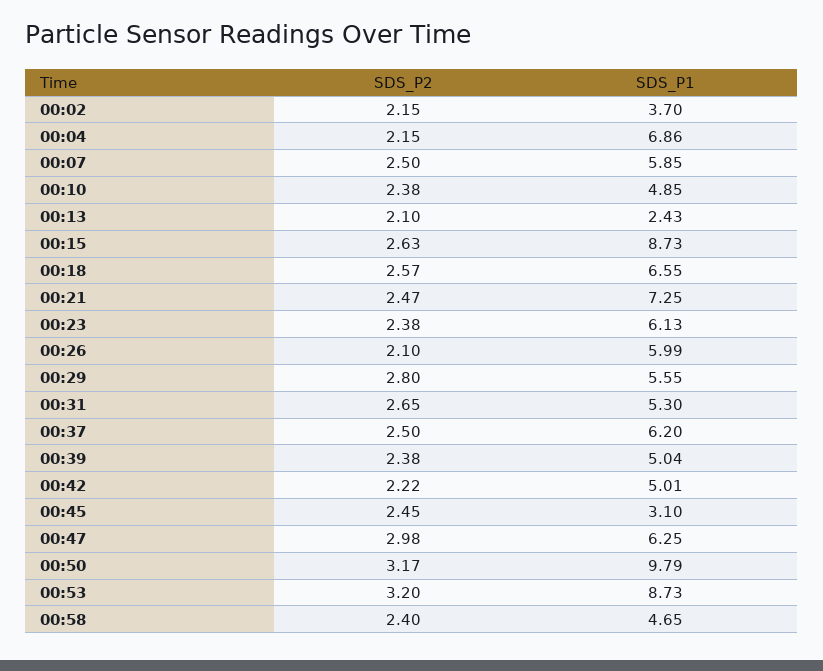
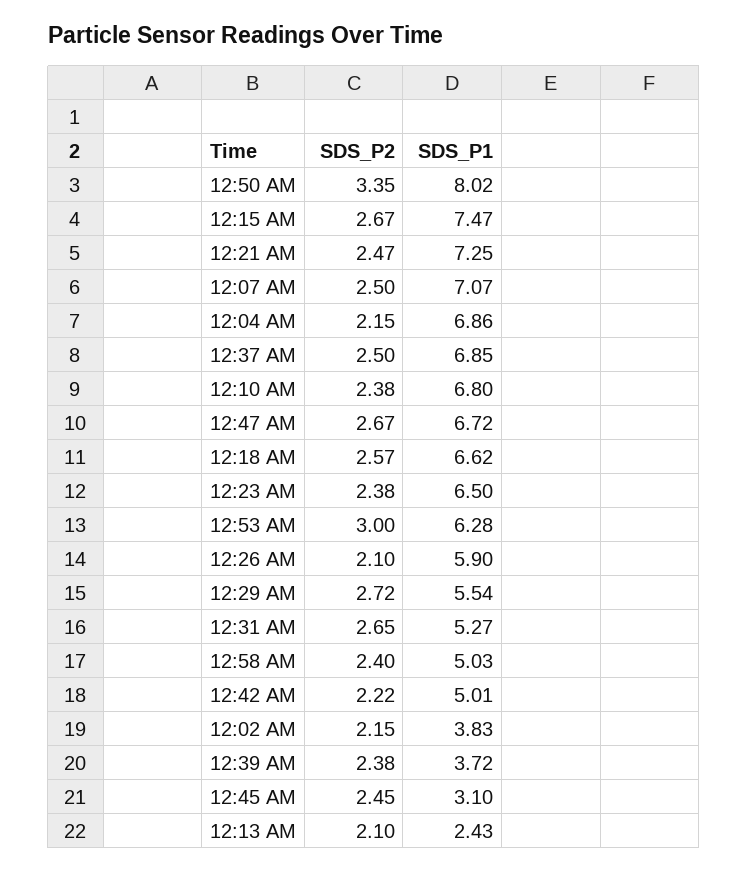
SDS_P1, 00:02: 3.7 -> 3.83
SDS_P1, 00:07: 5.85 -> 7.07
SDS_P1, 00:10: 4.85 -> 6.8
SDS_P2, 00:15: 2.63 -> 2.67
SDS_P1, 00:15: 8.73 -> 7.47
SDS_P1, 00:18: 6.55 -> 6.62
SDS_P1, 00:23: 6.13 -> 6.5
SDS_P1, 00:26: 5.99 -> 5.9
SDS_P2, 00:29: 2.8 -> 2.72
SDS_P1, 00:29: 5.55 -> 5.54
SDS_P1, 00:31: 5.3 -> 5.27
SDS_P1, 00:37: 6.2 -> 6.85
SDS_P1, 00:39: 5.04 -> 3.72
SDS_P2, 00:47: 2.98 -> 2.67
SDS_P1, 00:47: 6.25 -> 6.72
SDS_P2, 00:50: 3.17 -> 3.35
SDS_P1, 00:50: 9.79 -> 8.02
SDS_P2, 00:53: 3.2 -> 3
SDS_P1, 00:53: 8.73 -> 6.28
SDS_P1, 00:58: 4.65 -> 5.03

